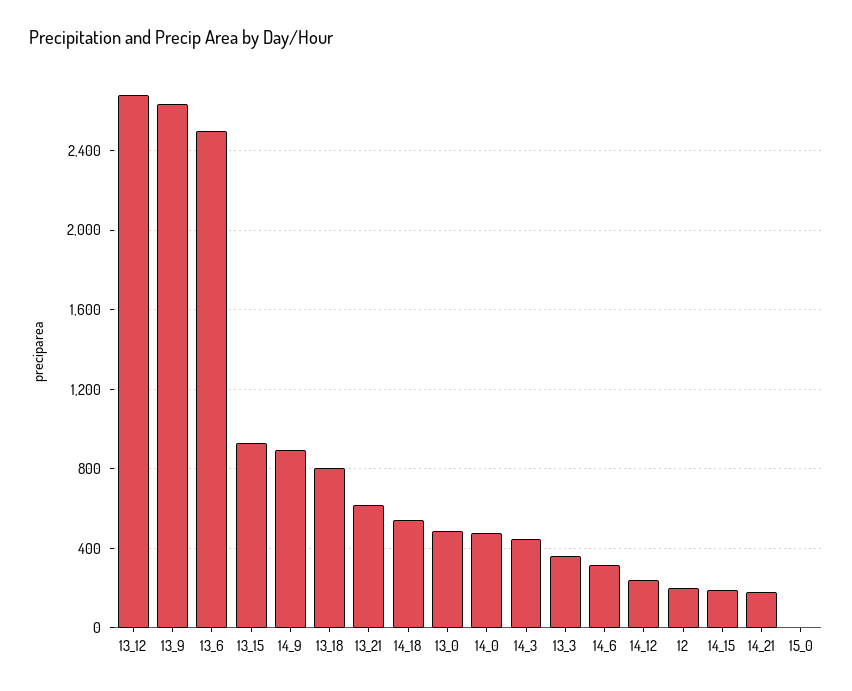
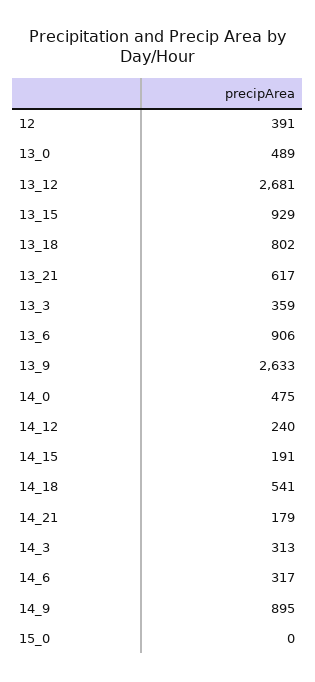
13_6: 2500 -> 906
14_3: 450 -> 313
12: 200 -> 391

